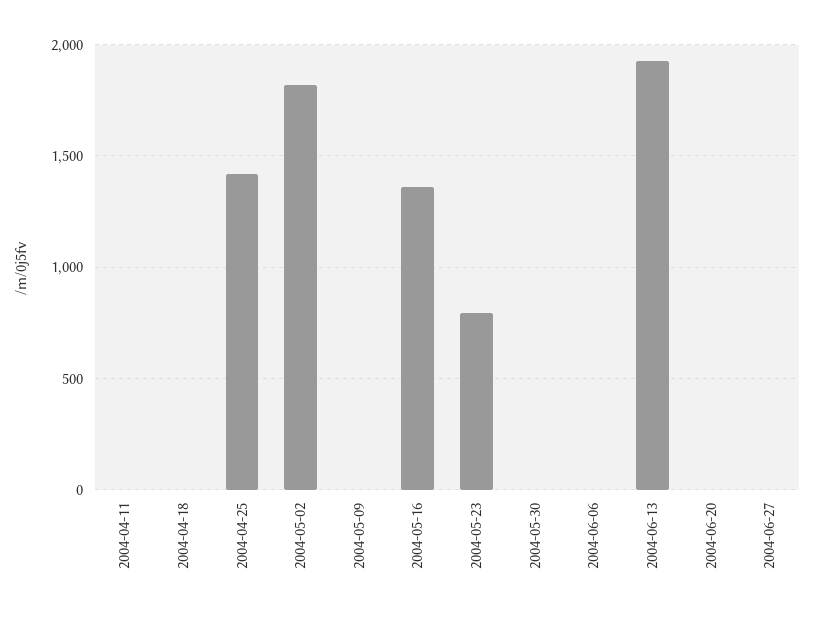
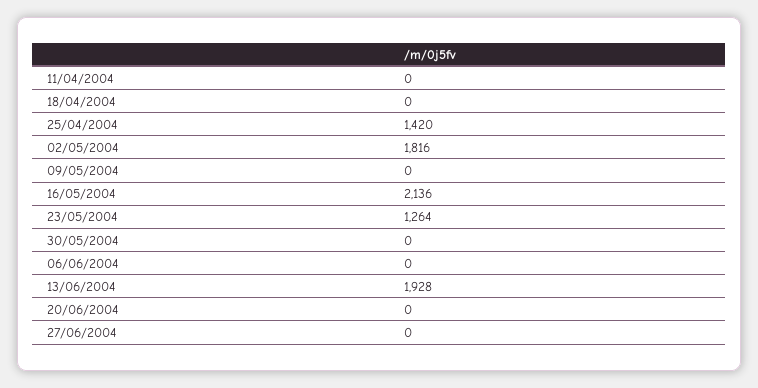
2004-05-16: 1350 -> 2136
2004-05-23: 800 -> 1264

